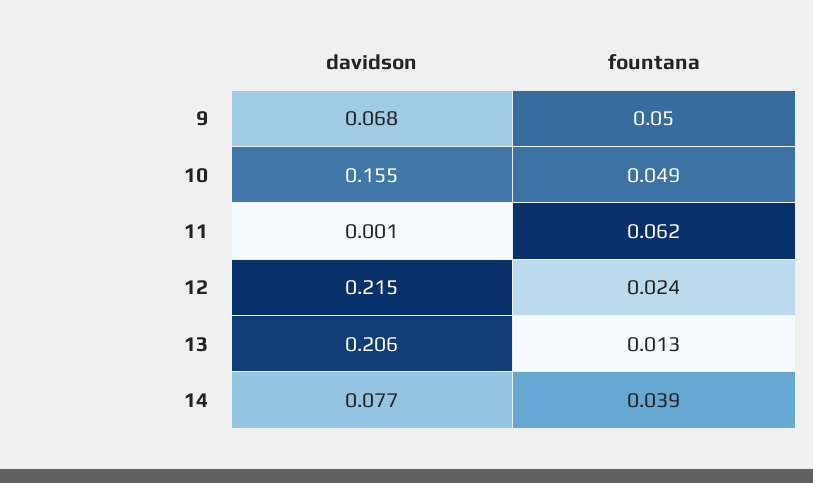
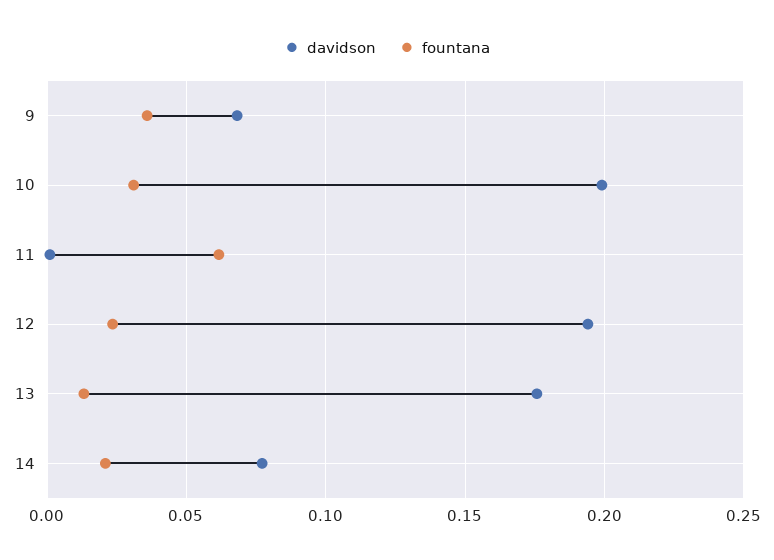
fountana, 9: 0.05 -> 0.035
davidson, 10: 0.155 -> 0.2
fountana, 10: 0.049 -> 0.03
davidson, 12: 0.215 -> 0.195
davidson, 13: 0.206 -> 0.175
fountana, 14: 0.039 -> 0.02

